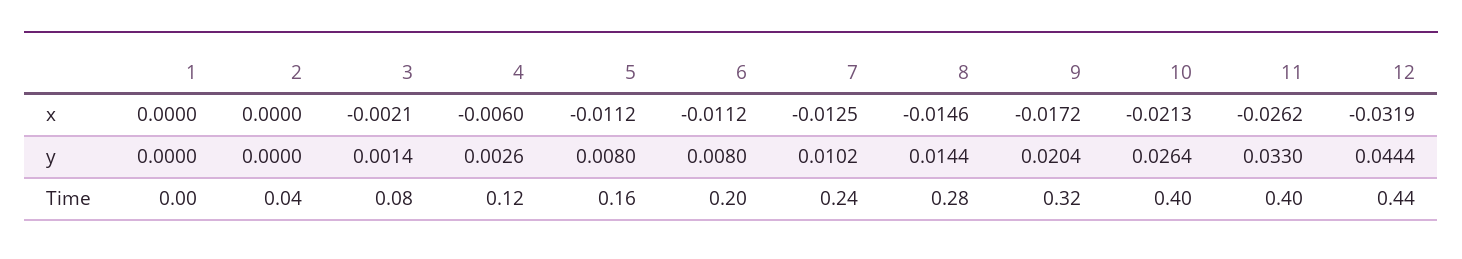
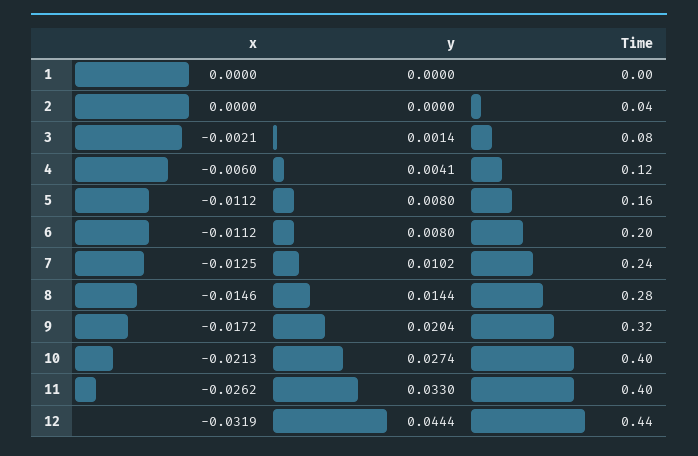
4, y: 0.0026 -> 0.0041
10, y: 0.0264 -> 0.0274

